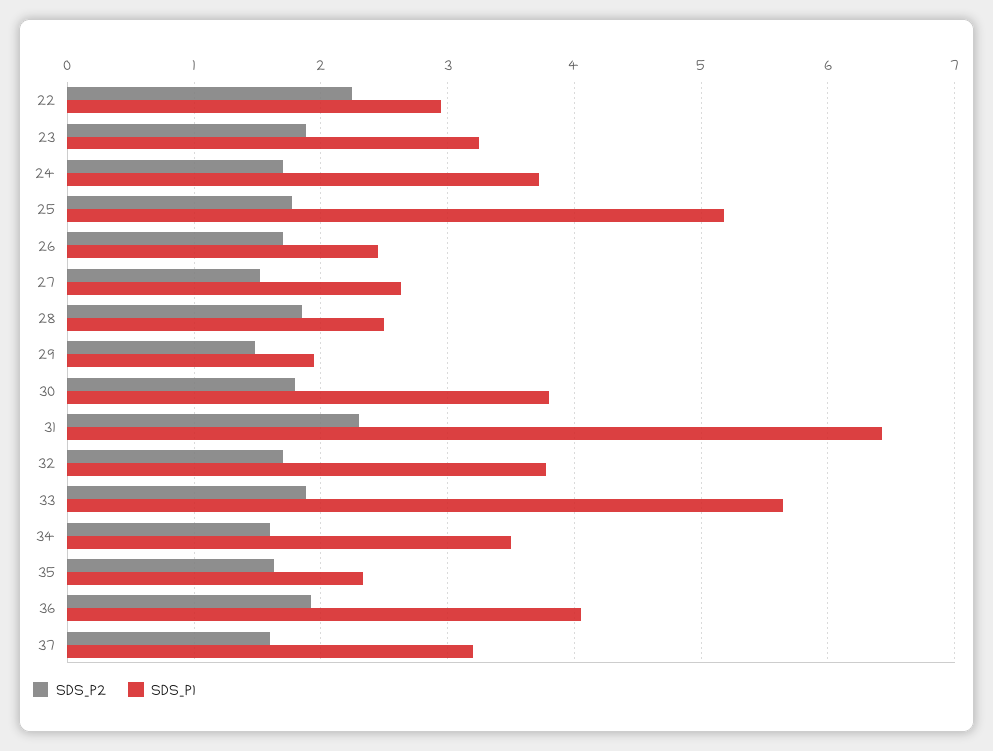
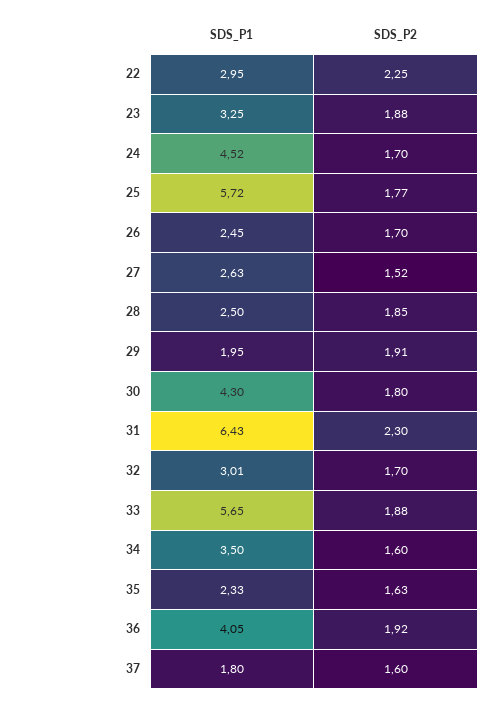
SDS_P1, 24: 3.7 -> 4.52
SDS_P1, 25: 5.2 -> 5.72
SDS_P2, 29: 1.5 -> 1.91
SDS_P1, 30: 3.8 -> 4.3
SDS_P1, 32: 3.8 -> 3.01
SDS_P1, 37: 3.2 -> 1.8

